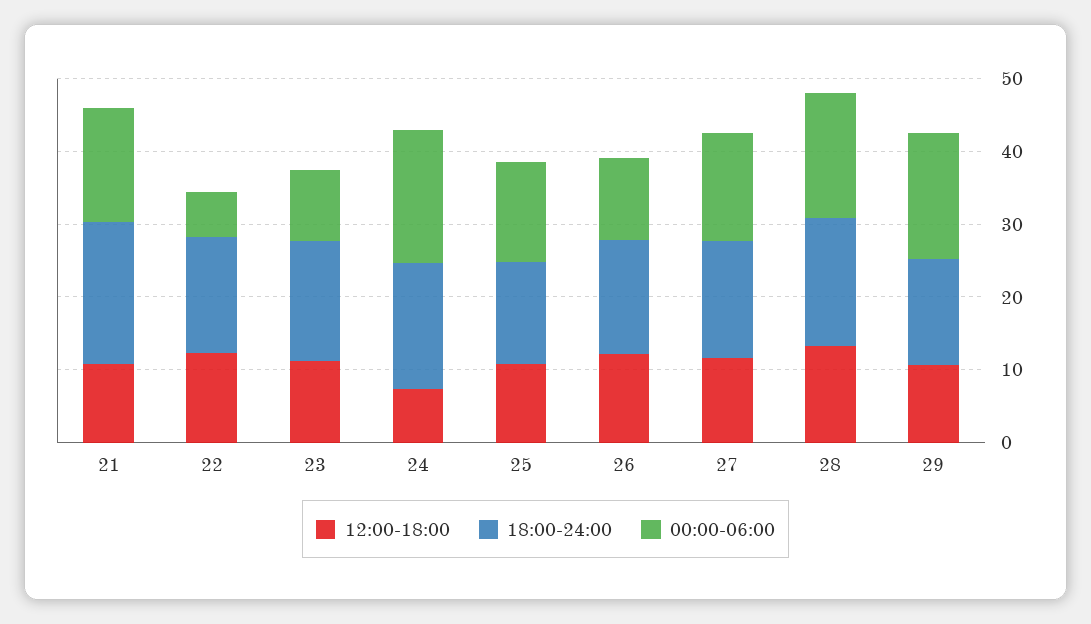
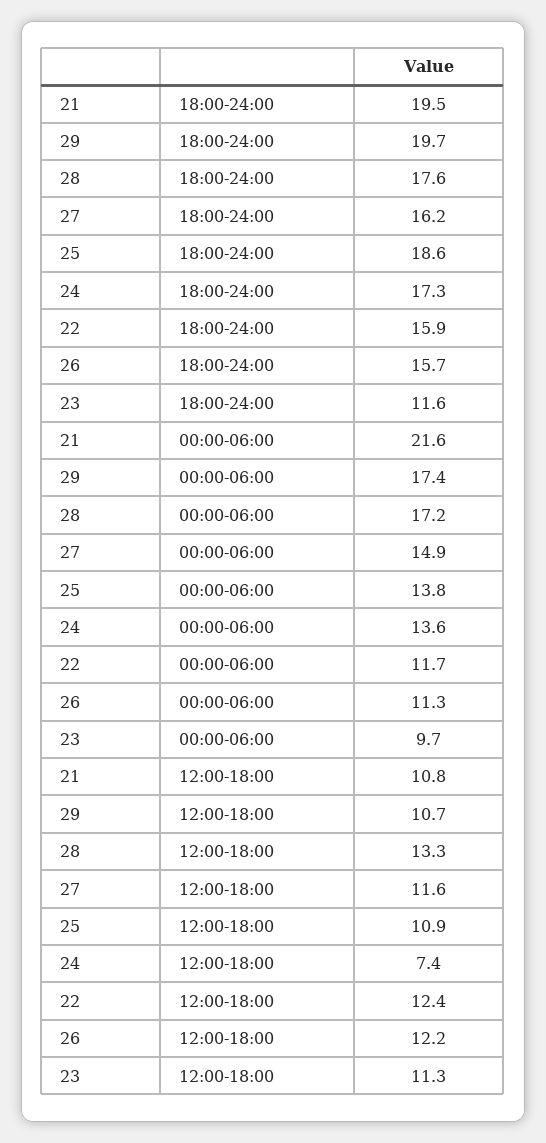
00:00-06:00, 21: 16 -> 21.6
00:00-06:00, 22: 6 -> 11.7
18:00-24:00, 23: 16 -> 11.6
00:00-06:00, 24: 18 -> 13.6
18:00-24:00, 25: 14 -> 18.6
18:00-24:00, 29: 14 -> 19.7

